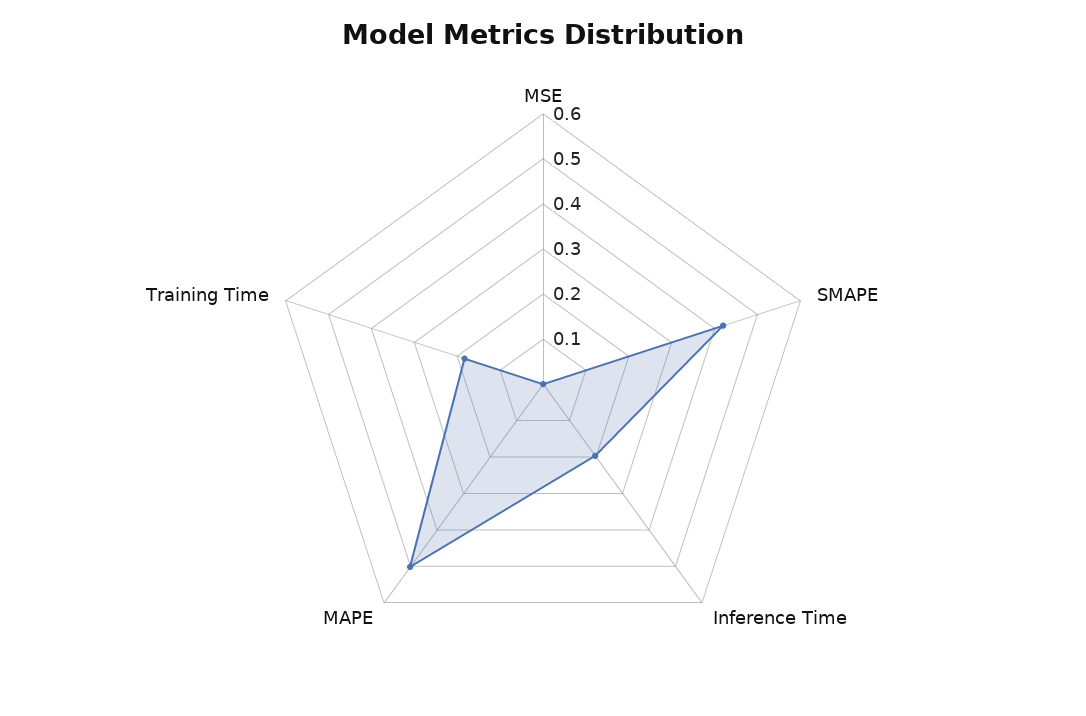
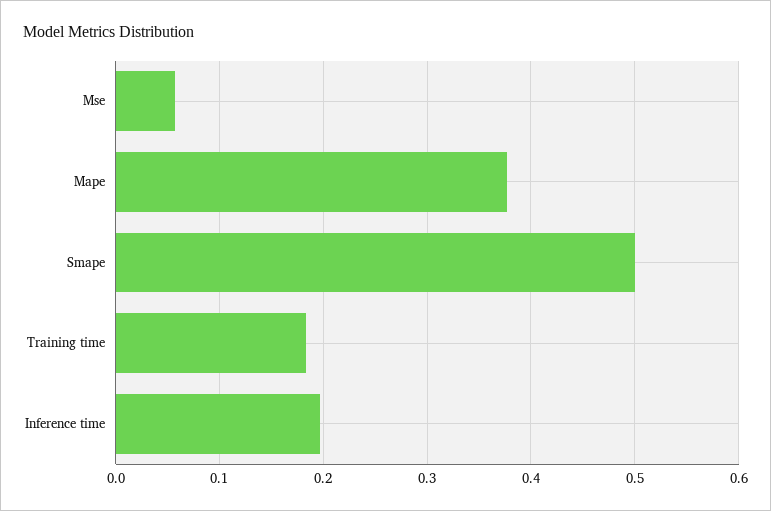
MSE: 0 -> 0.06
SMAPE: 0.42 -> 0.5
MAPE: 0.5 -> 0.38

